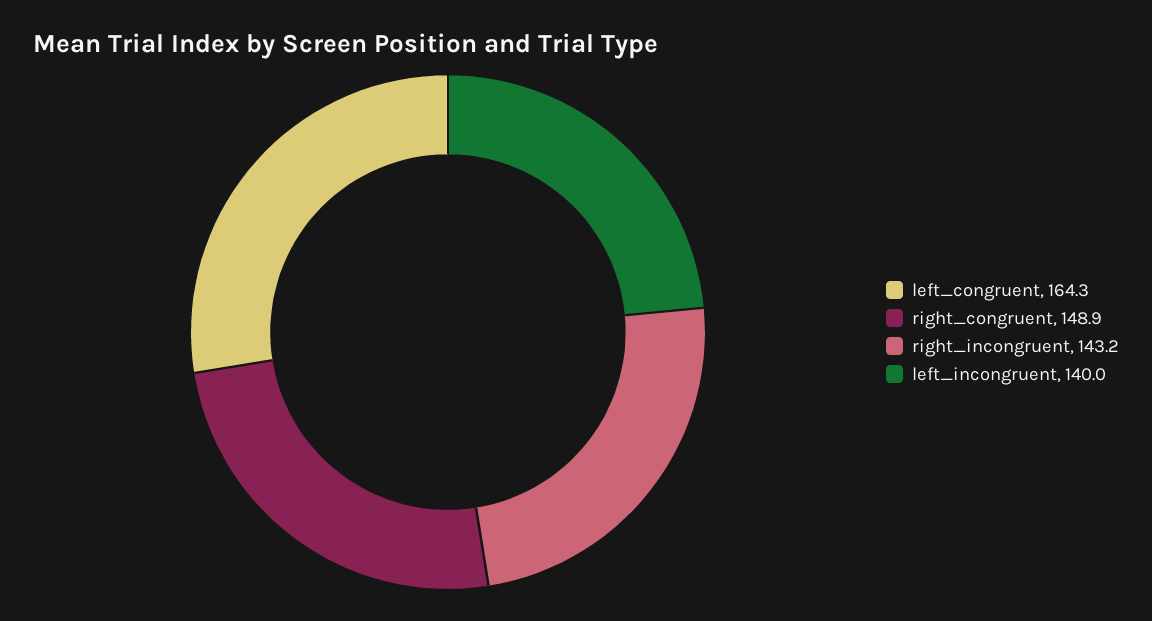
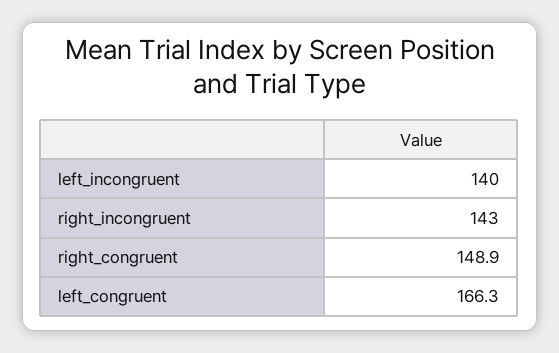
left_congruent: 164.3 -> 166.3
right_incongruent: 143.2 -> 143

